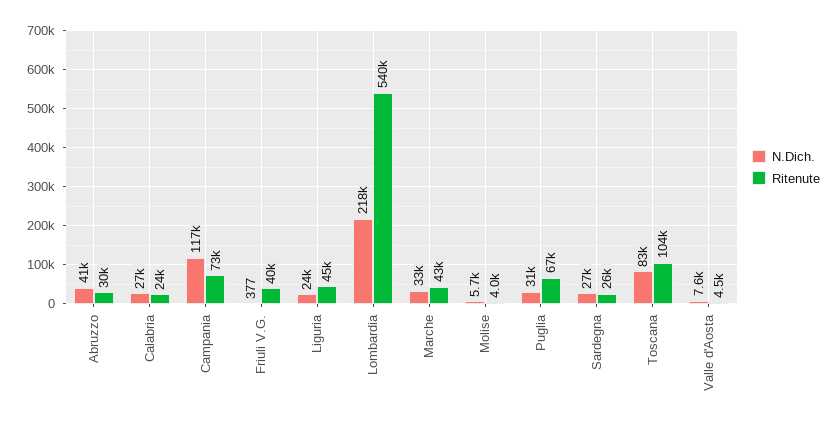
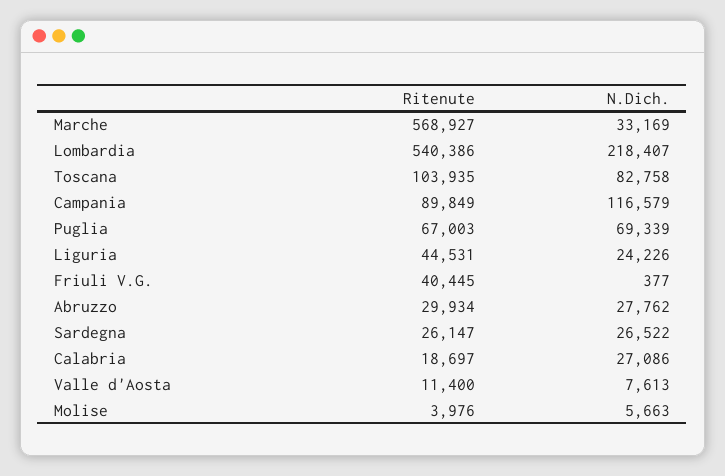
N.Dich., Abruzzo: 41000 -> 27762
Ritenute, Calabria: 24000 -> 18697
Ritenute, Campania: 73000 -> 89849
Ritenute, Marche: 43000 -> 568927
N.Dich., Puglia: 31000 -> 69339
Ritenute, Valle d'Aosta: 4500 -> 11400

